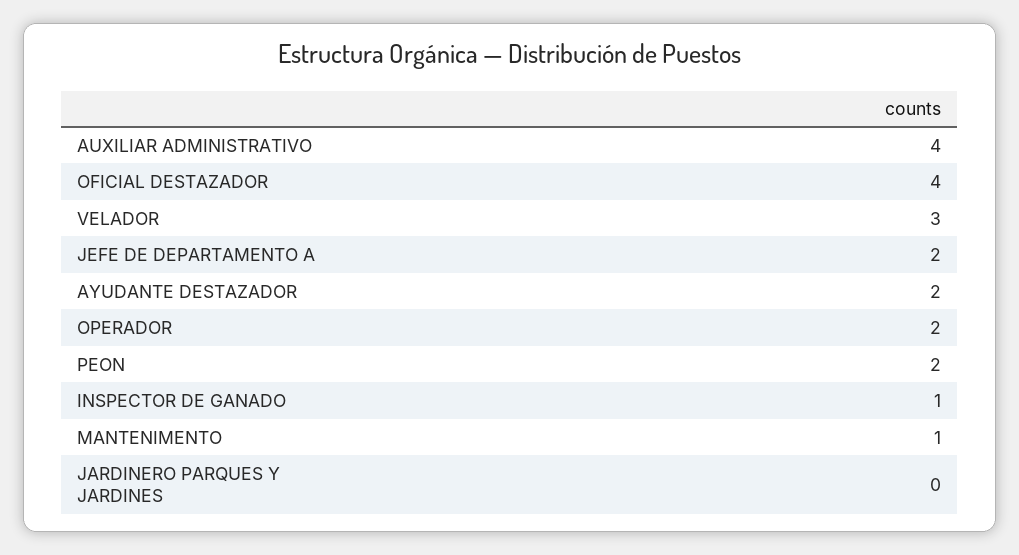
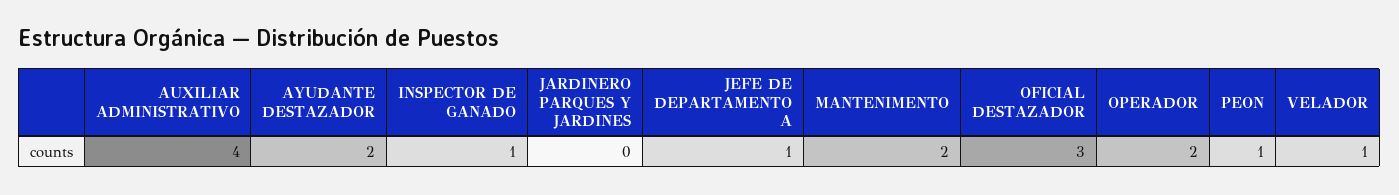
OFICIAL DESTAZADOR: 4 -> 3
VELADOR: 3 -> 1
JEFE DE DEPARTAMENTO A: 2 -> 1
PEON: 2 -> 1
MANTENIMENTO: 1 -> 2

